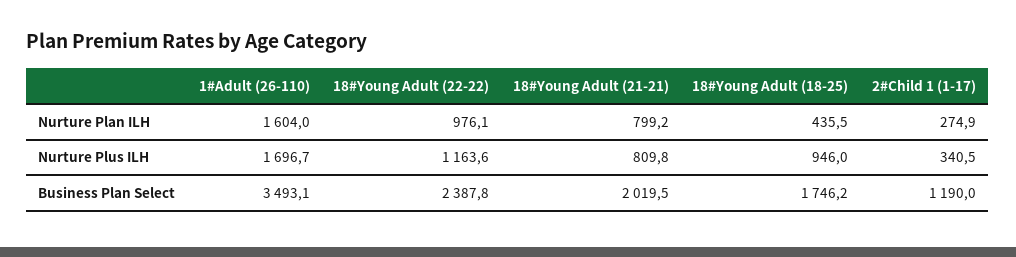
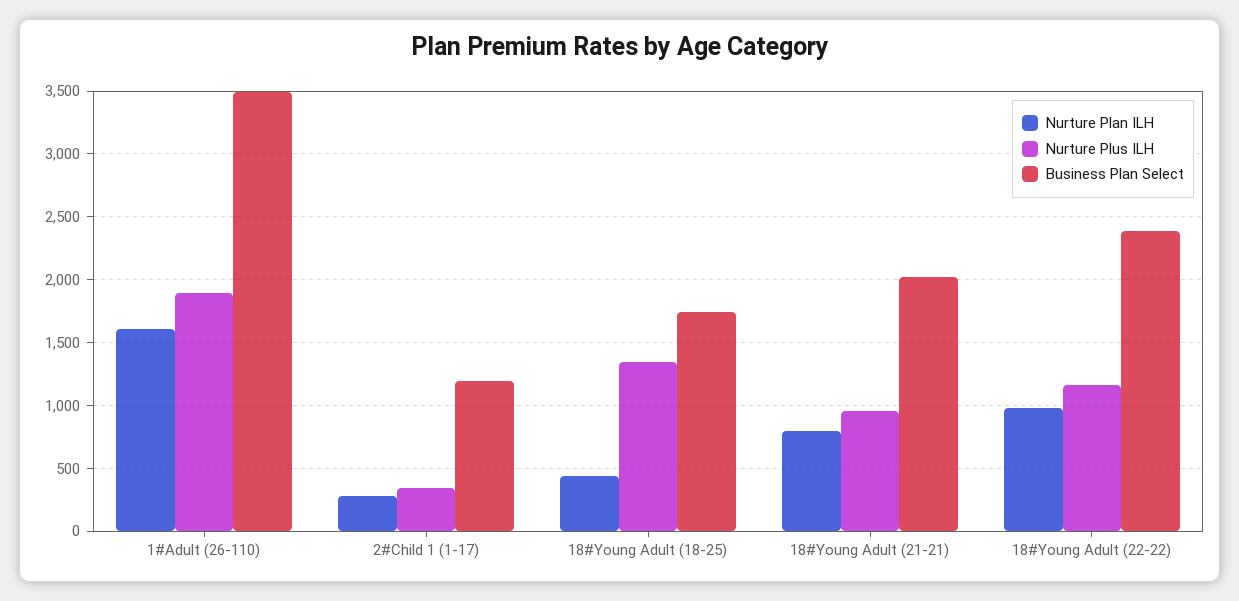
Nurture Plus ILH, 1#Adult (26-110): 1696.7 -> 1900
Nurture Plus ILH, 18#Young Adult (21-21): 809.8 -> 950
Nurture Plus ILH, 18#Young Adult (18-25): 946 -> 1350

